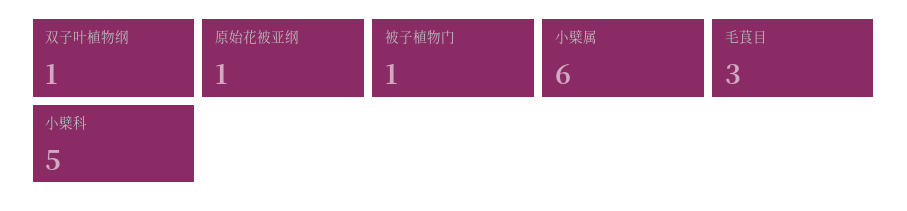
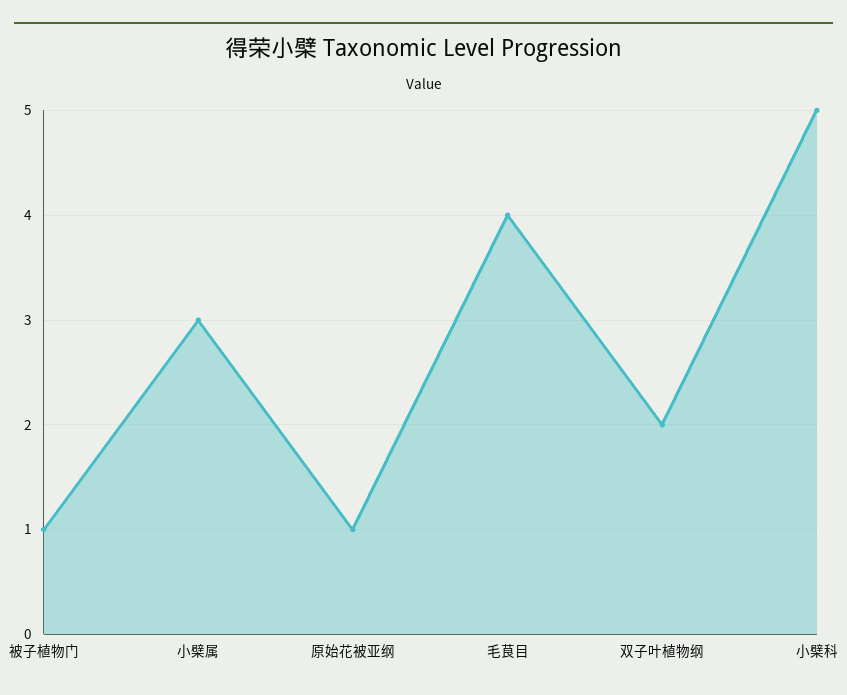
双子叶植物纲: 1 -> 2
小檗属: 6 -> 3
毛茛目: 3 -> 4

